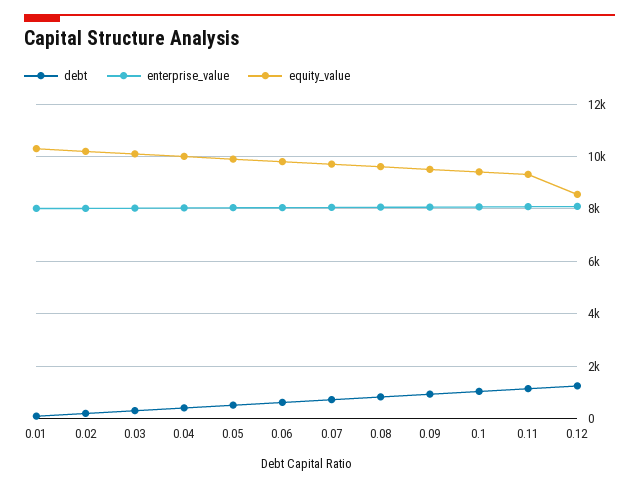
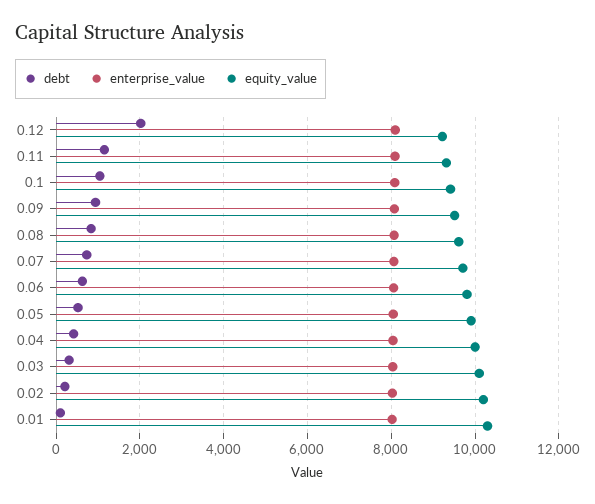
debt, 0.12: 1250 -> 2000
equity_value, 0.12: 8500 -> 9200

